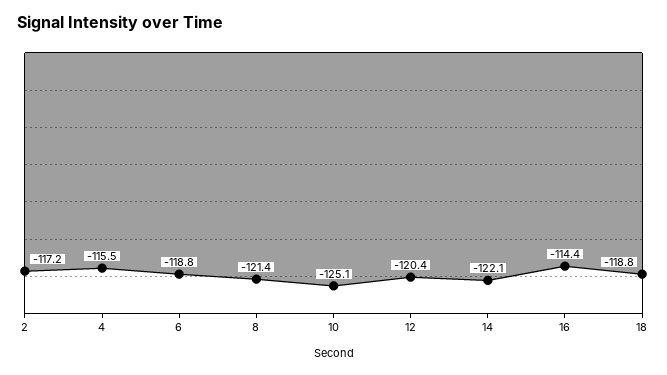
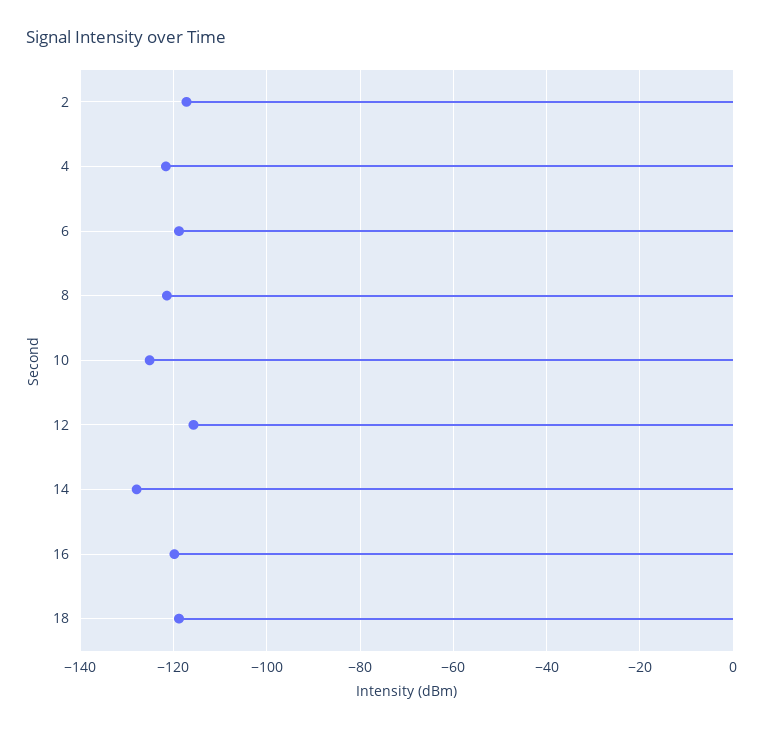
4: -115.5 -> -122
12: -120.4 -> -116
14: -122.1 -> -128
16: -114.4 -> -120

